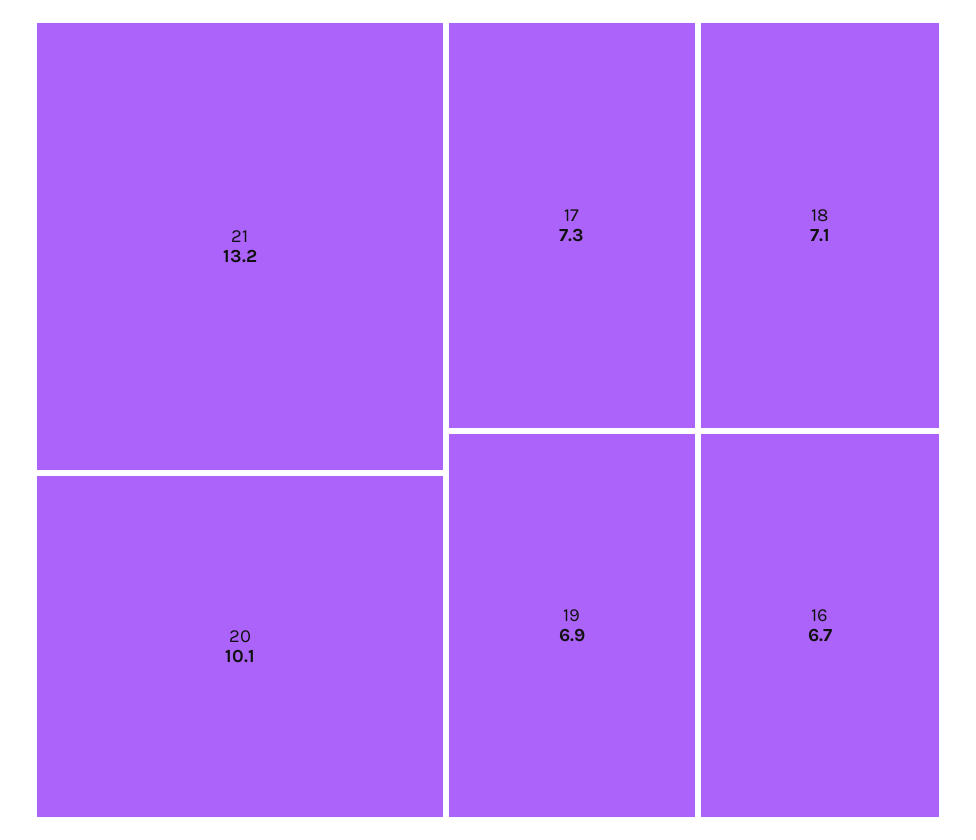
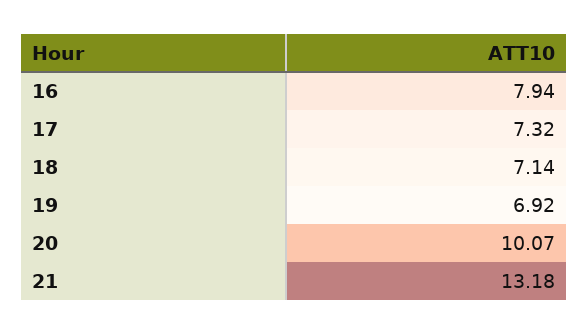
16: 6.7 -> 7.94

